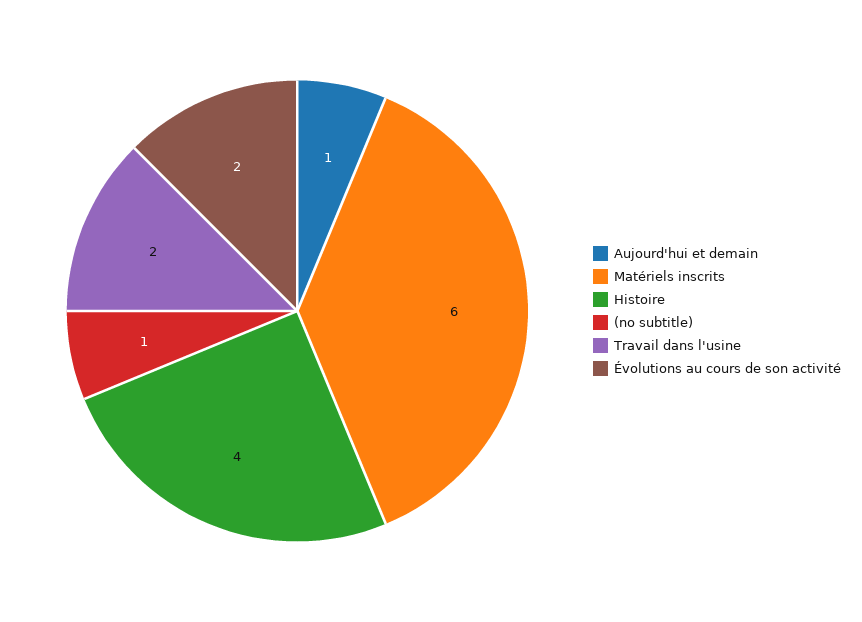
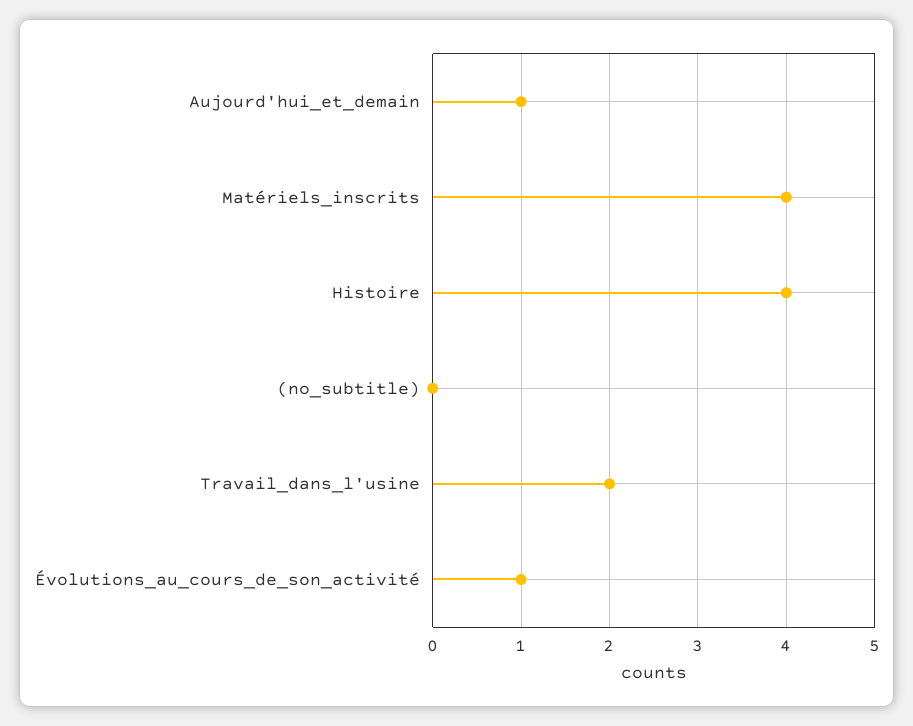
Matériels inscrits: 6 -> 4
(no subtitle): 1 -> 0
Évolutions au cours de son activité: 2 -> 1

